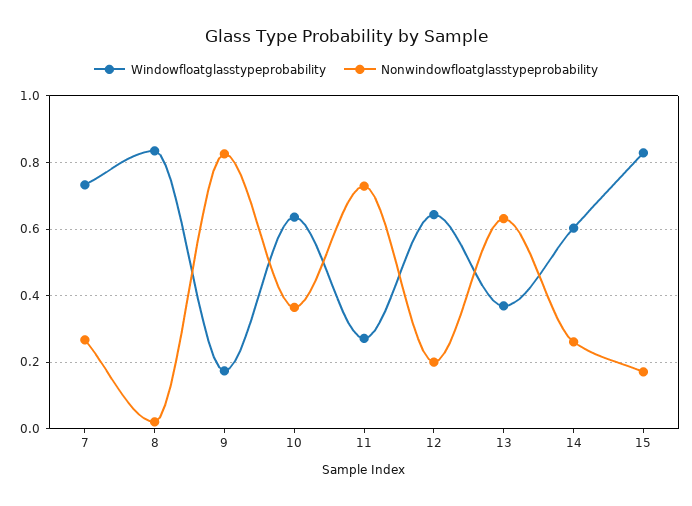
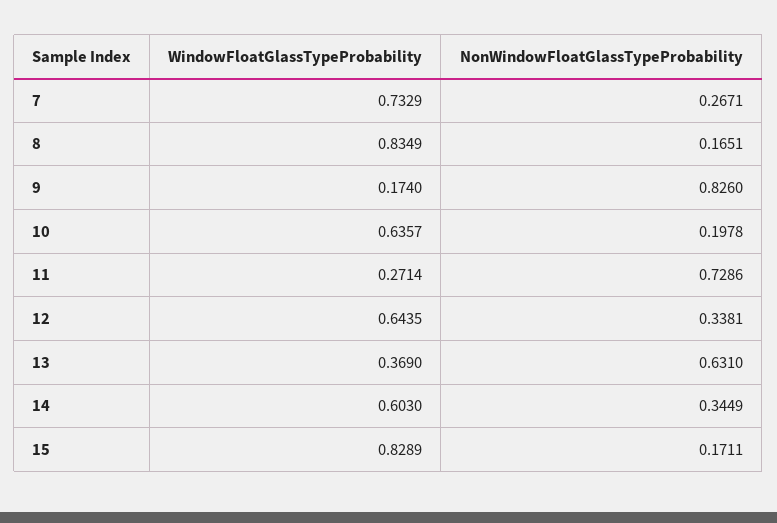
Nonwindowfloatglasstypeprobability, 8: 0.02 -> 0.1651
Nonwindowfloatglasstypeprobability, 10: 0.36 -> 0.1978
Nonwindowfloatglasstypeprobability, 12: 0.2 -> 0.3381
Nonwindowfloatglasstypeprobability, 14: 0.26 -> 0.3449

